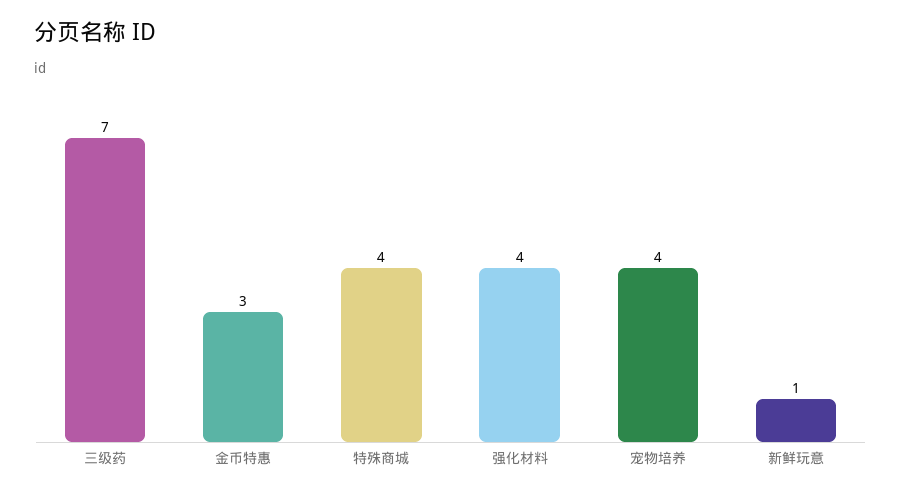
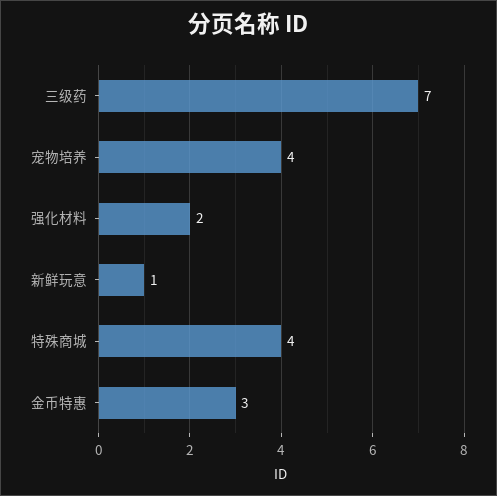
强化材料: 4 -> 2

